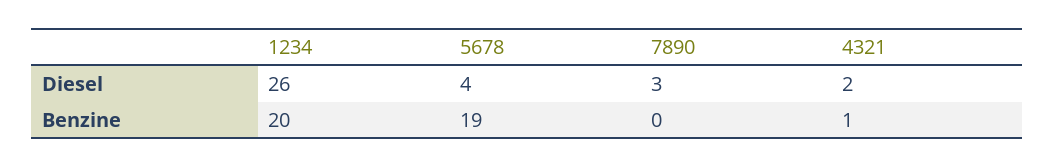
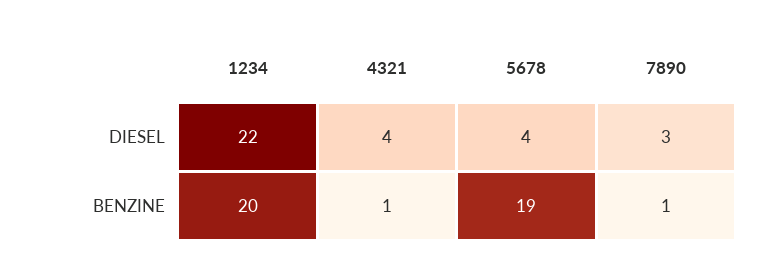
1234, Diesel: 26 -> 22
4321, Diesel: 2 -> 4
7890, Benzine: 0 -> 1

